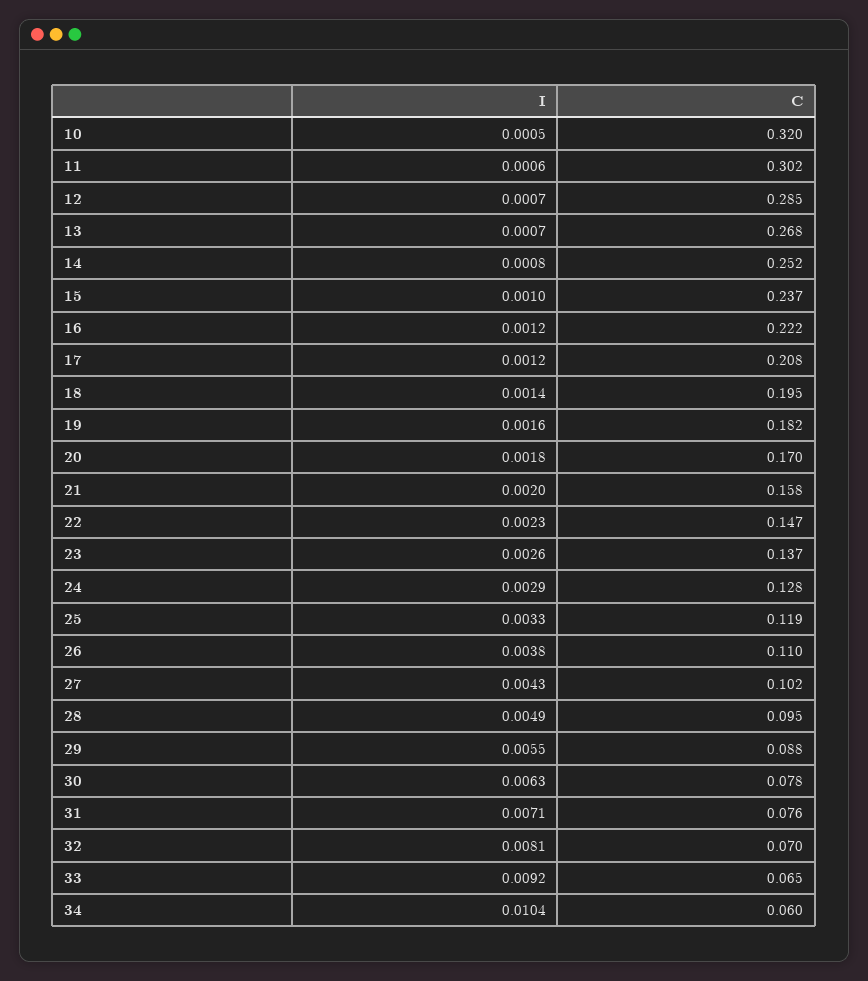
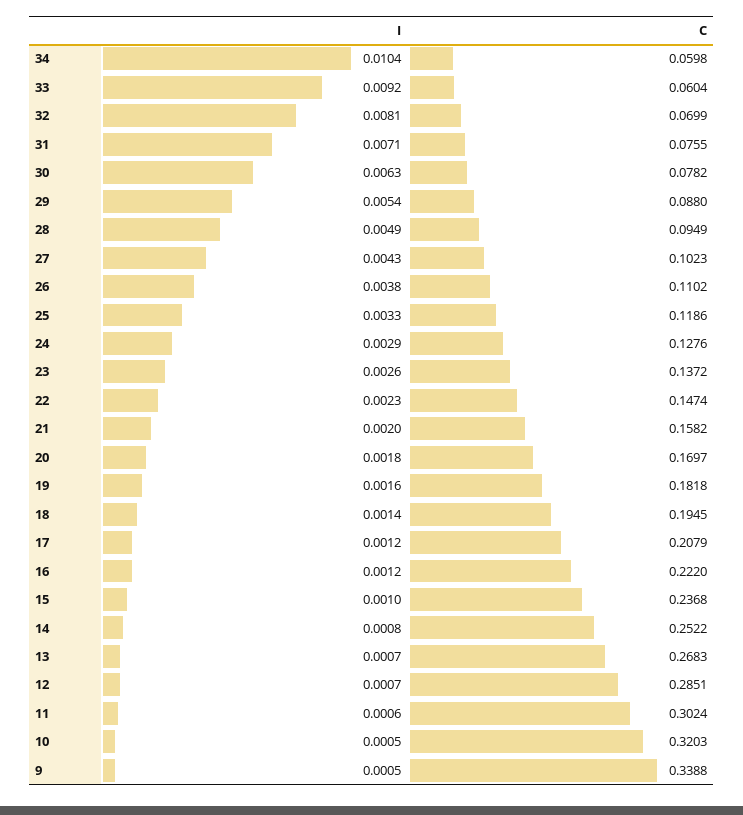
I, 29: 0.0055 -> 0.0054
C, 33: 0.065 -> 0.0604
I, 9: none -> 0.0005
C, 9: none -> 0.3388

